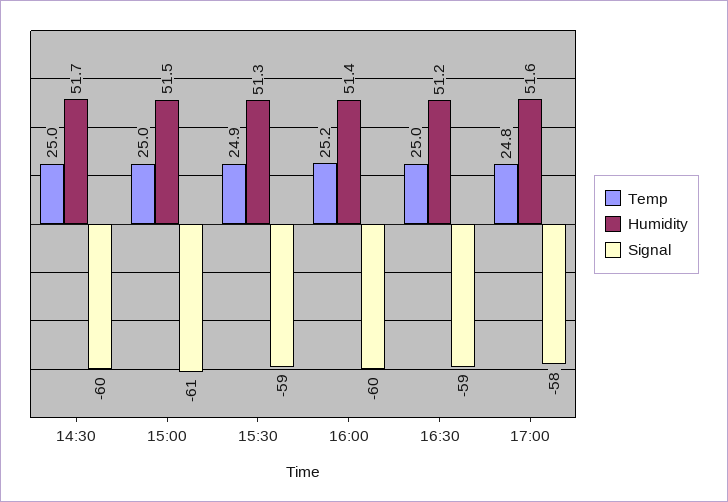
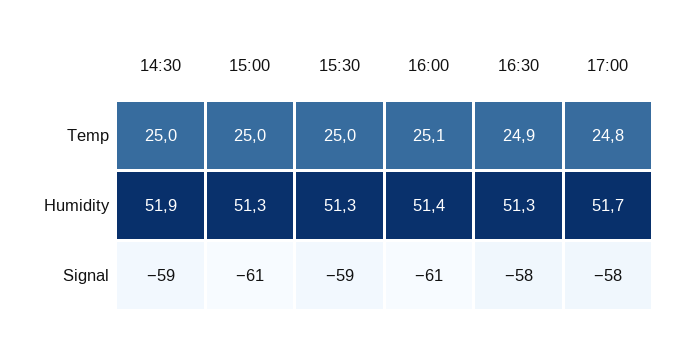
Humidity, 14:30: 51.7 -> 51.9
Signal, 14:30: -60 -> -59
Humidity, 15:00: 51.5 -> 51.3
Temp, 15:30: 24.9 -> 25
Temp, 16:00: 25.2 -> 25.1
Signal, 16:00: -60 -> -61
Temp, 16:30: 25 -> 24.9
Humidity, 16:30: 51.2 -> 51.3
Signal, 16:30: -59 -> -58
Humidity, 17:00: 51.6 -> 51.7

